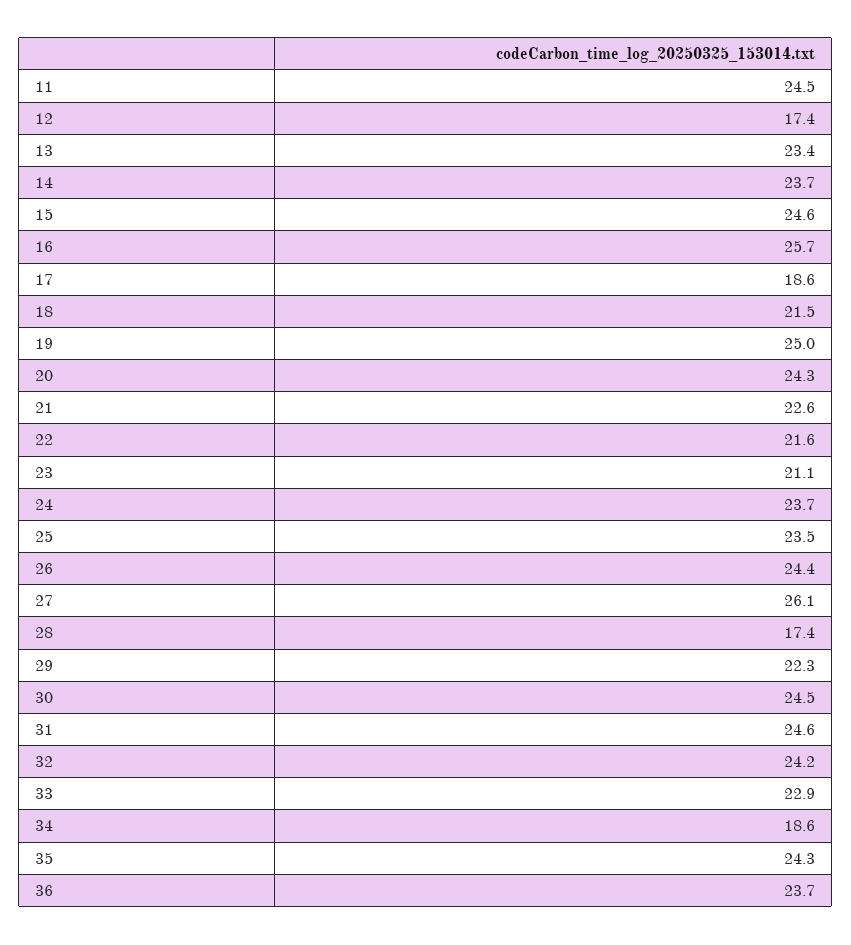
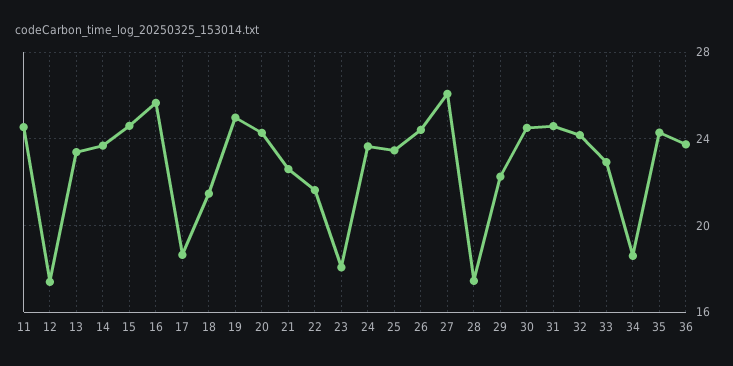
23: 21.1 -> 18

